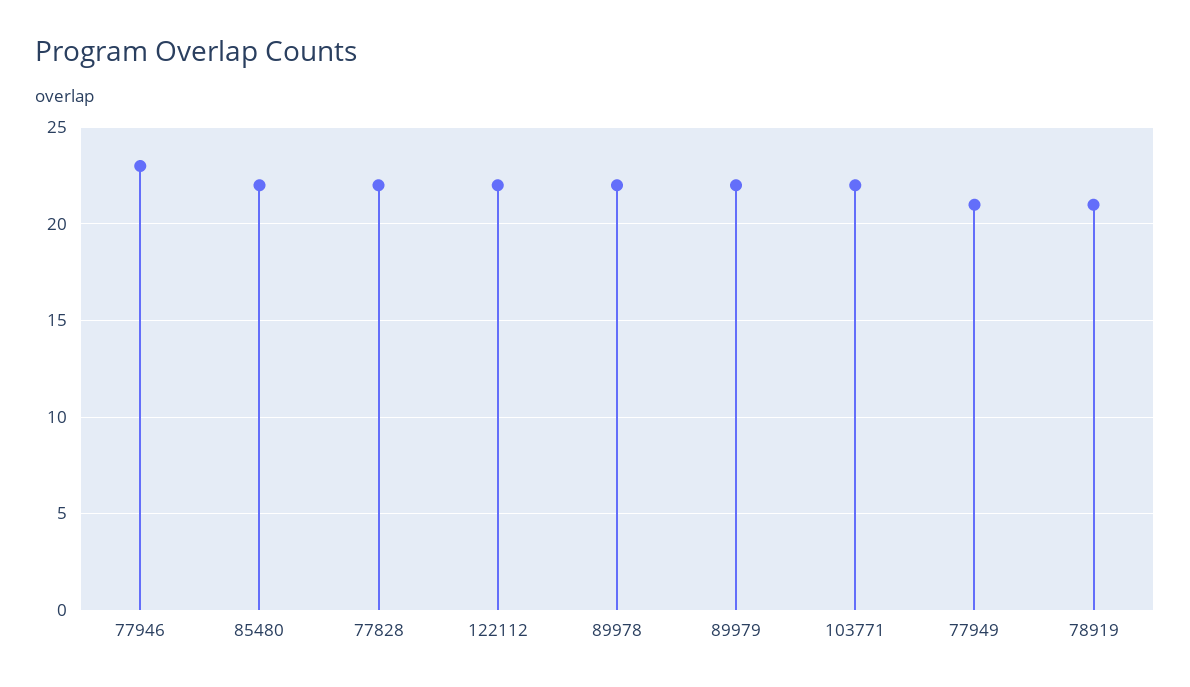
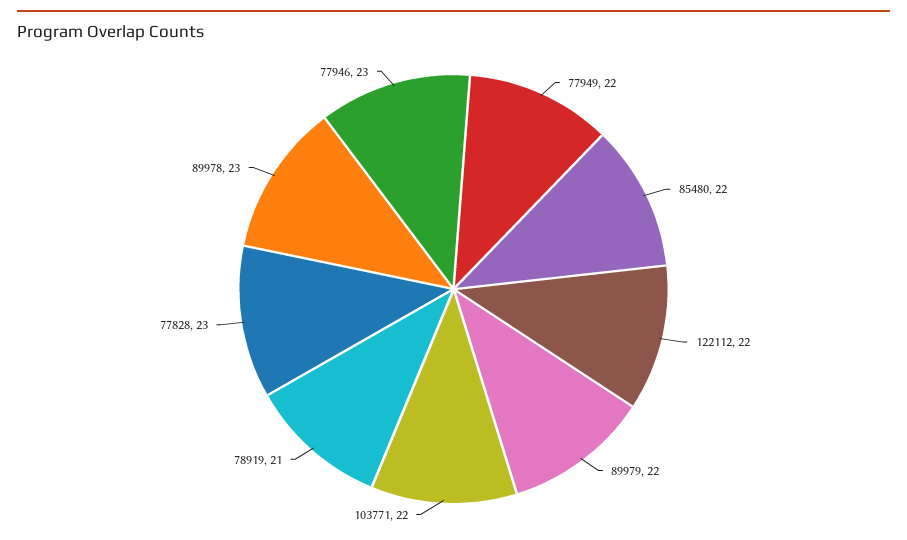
77828: 22 -> 23
89978: 22 -> 23
77949: 21 -> 22

